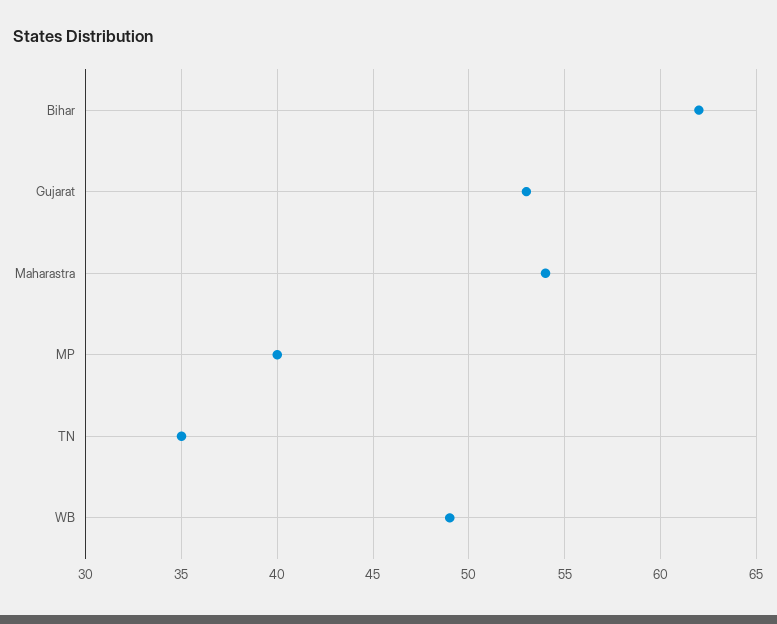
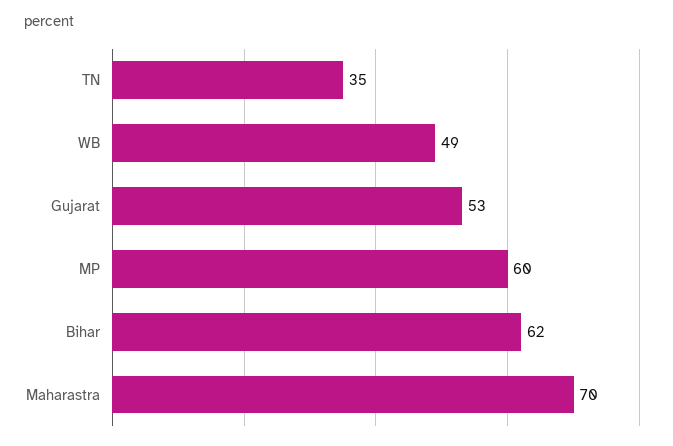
Maharastra: 54 -> 70
MP: 40 -> 60

